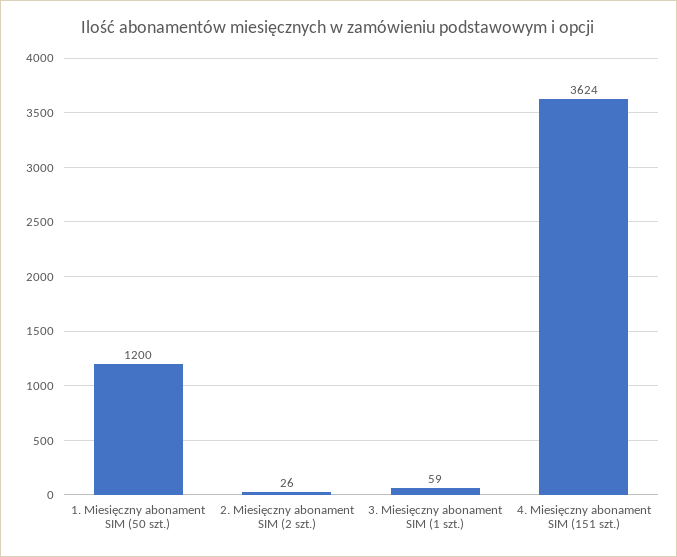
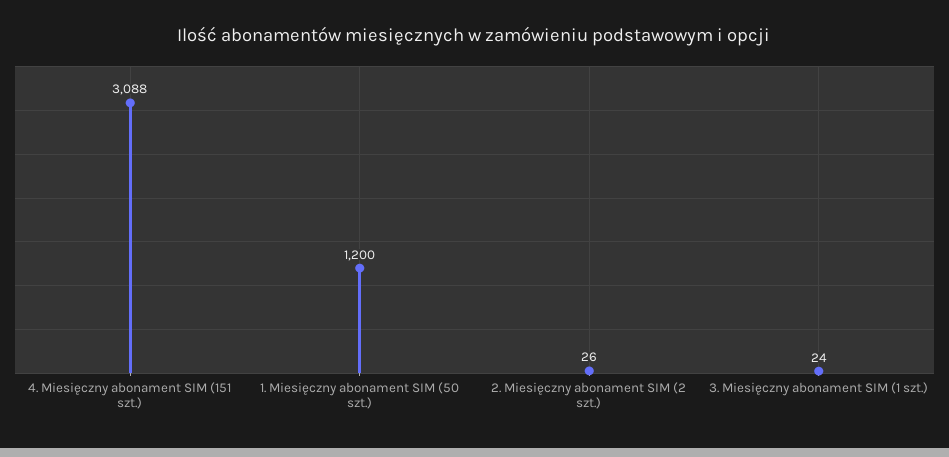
3. Miesięczny abonament SIM (1 szt.): 59 -> 24
4. Miesięczny abonament SIM (151 szt.): 3624 -> 3088

